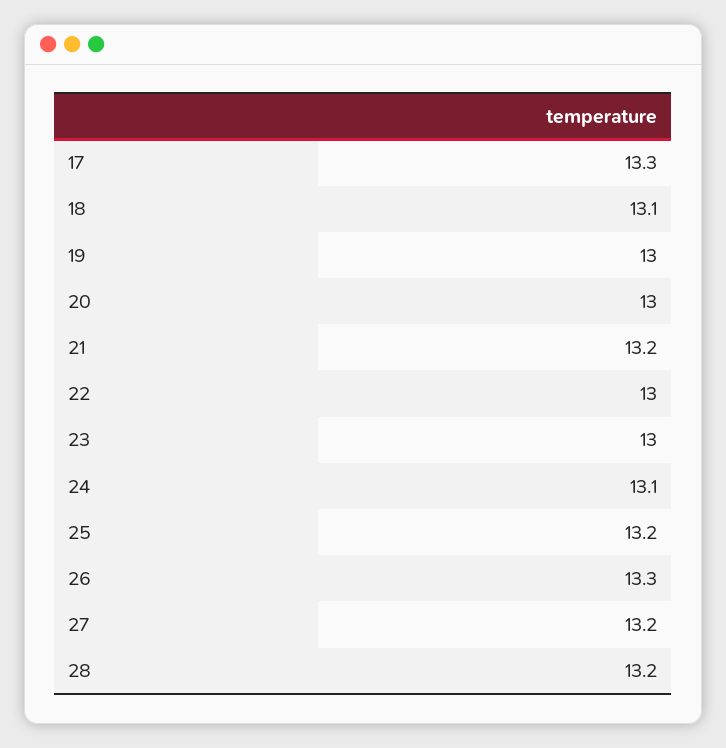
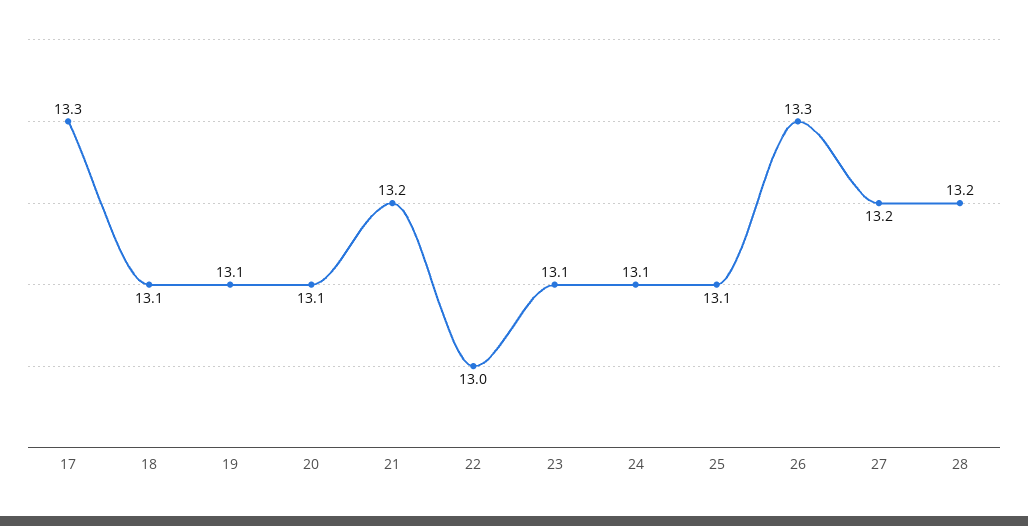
19: 13 -> 13.1
20: 13 -> 13.1
23: 13 -> 13.1
25: 13.2 -> 13.1

